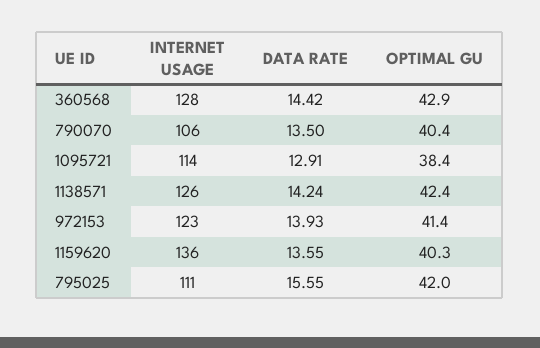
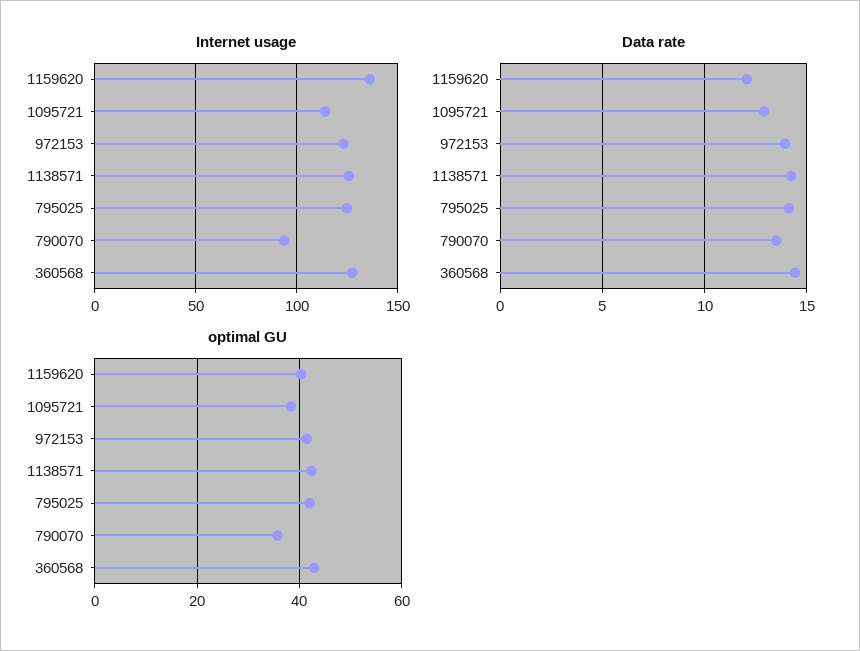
INTERNET USAGE, 790070: 106 -> 95
OPTIMAL GU, 790070: 40.4 -> 36
DATA RATE, 1159620: 13.55 -> 12
INTERNET USAGE, 795025: 111 -> 125
DATA RATE, 795025: 15.55 -> 14

